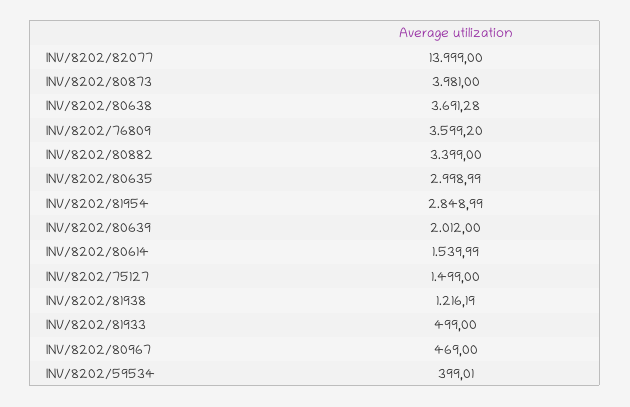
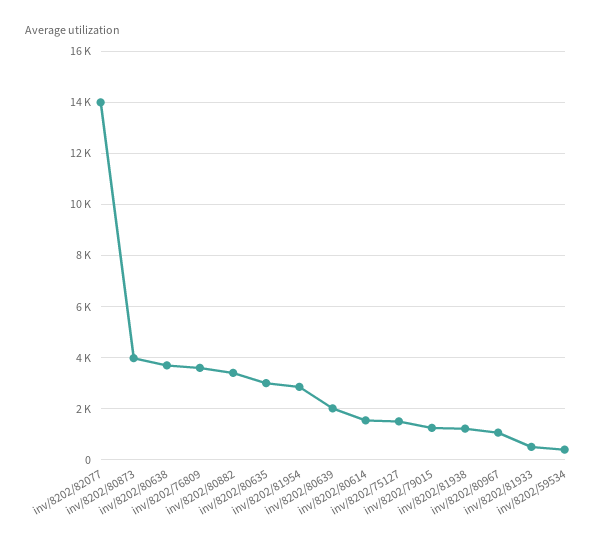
INV/8202/80967: 469 -> 1000
inv/8202/79015: none -> 1250

